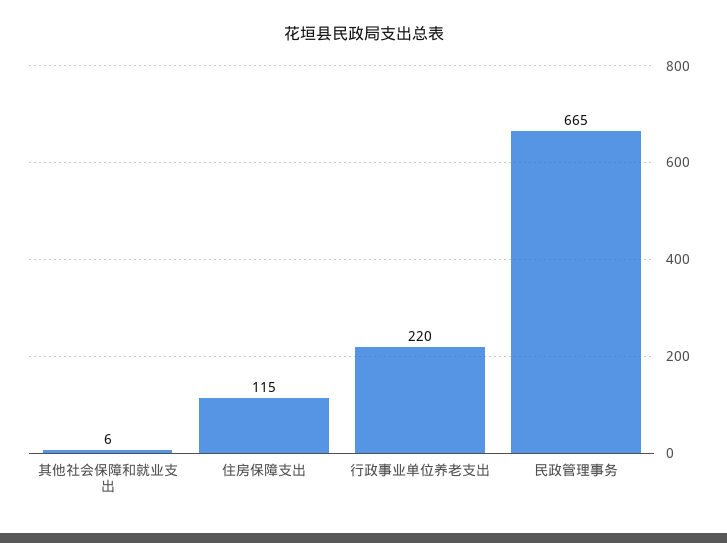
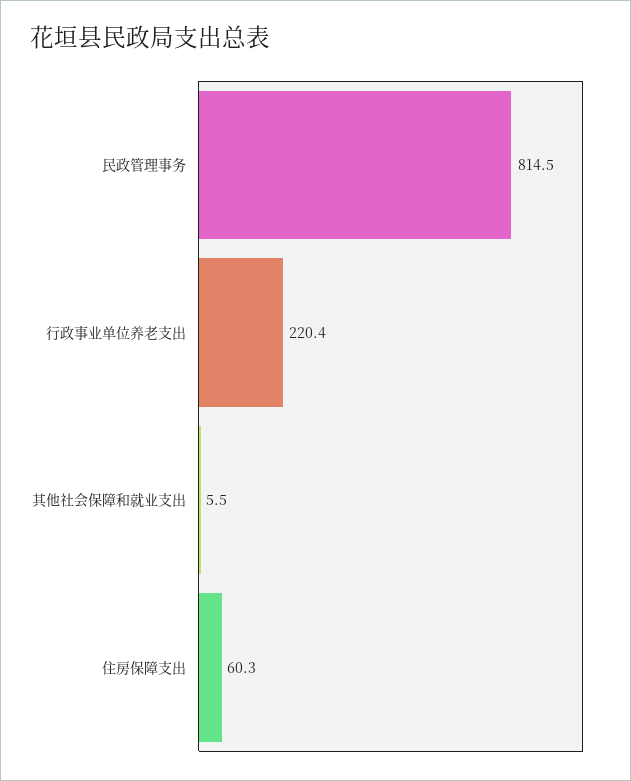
住房保障支出: 115 -> 60.3
民政管理事务: 665 -> 814.5

